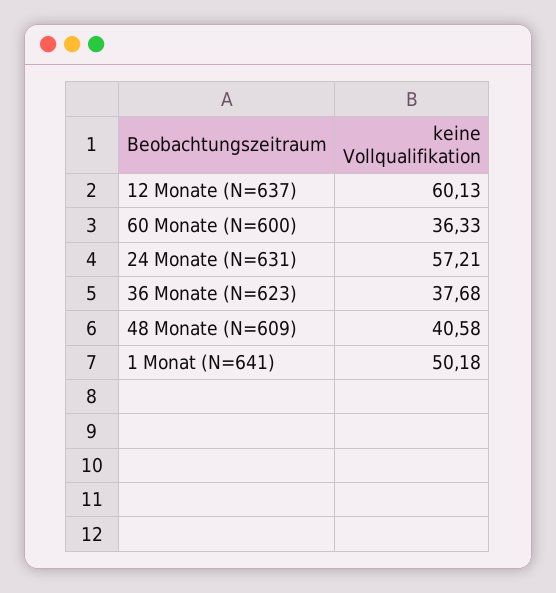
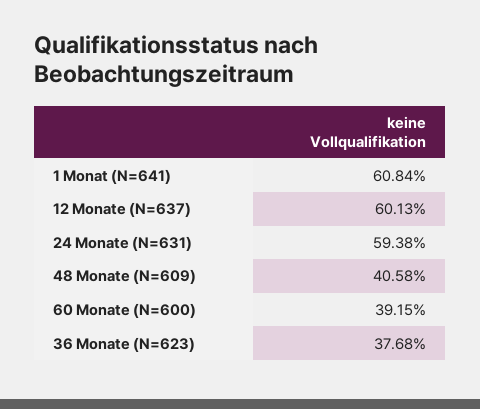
60 Monate (N=600): 36.33 -> 39.15
24 Monate (N=631): 57.21 -> 59.38
1 Monat (N=641): 50.18 -> 60.84

